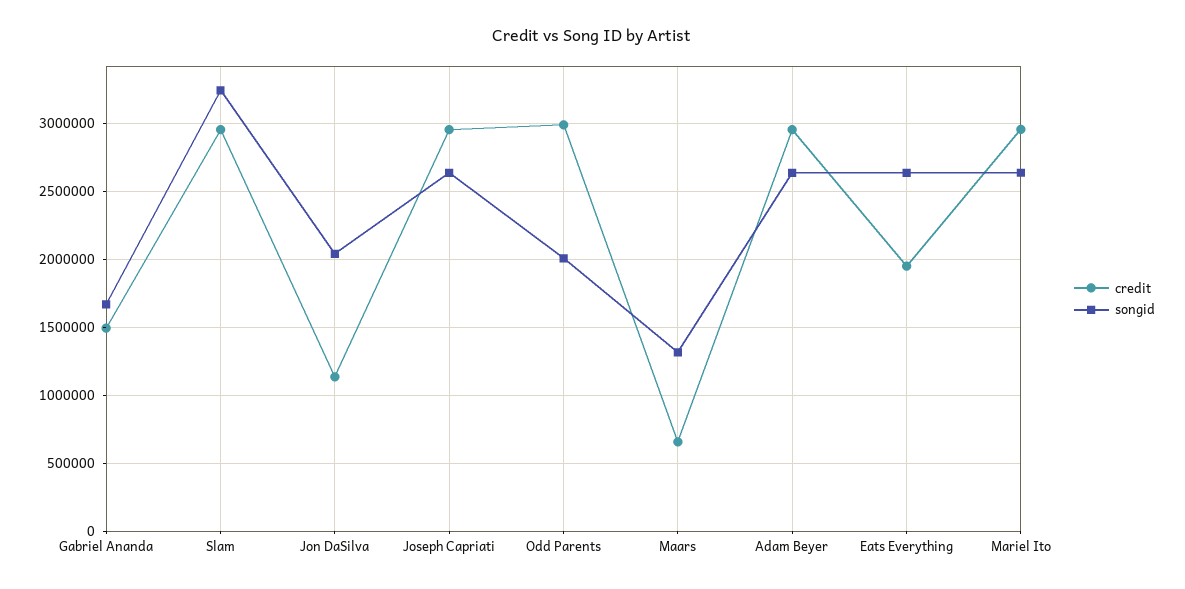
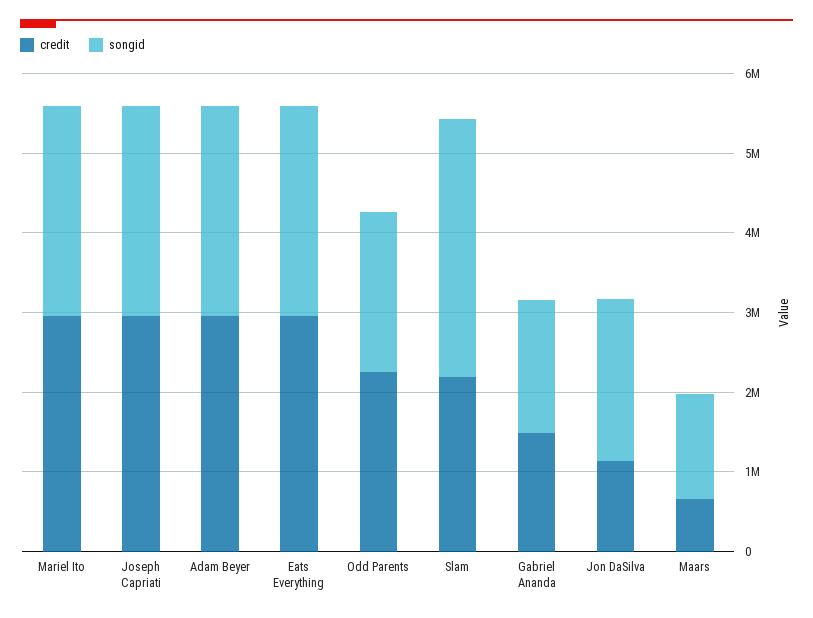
credit, Slam: 2950000 -> 2200000
credit, Odd Parents: 3000000 -> 2200000
credit, Eats Everything: 1950000 -> 3000000

